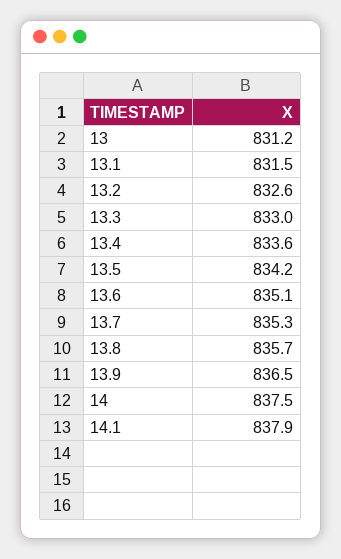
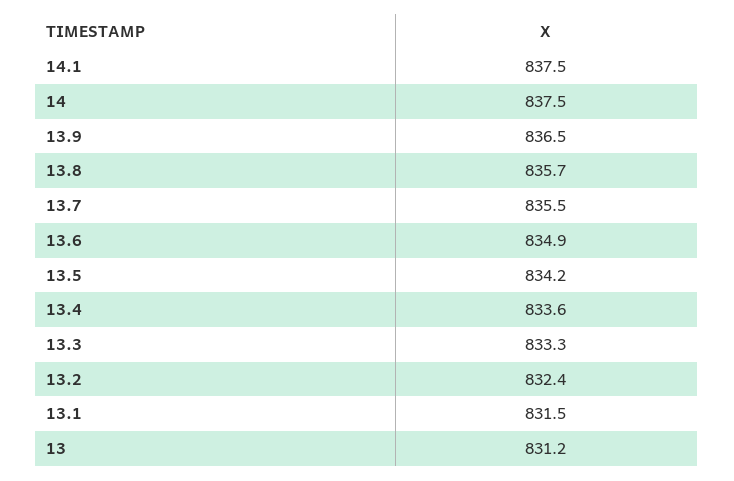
13.2: 832.6 -> 832.4
13.3: 833 -> 833.3
13.6: 835.1 -> 834.9
13.7: 835.3 -> 835.5
14.1: 837.9 -> 837.5

